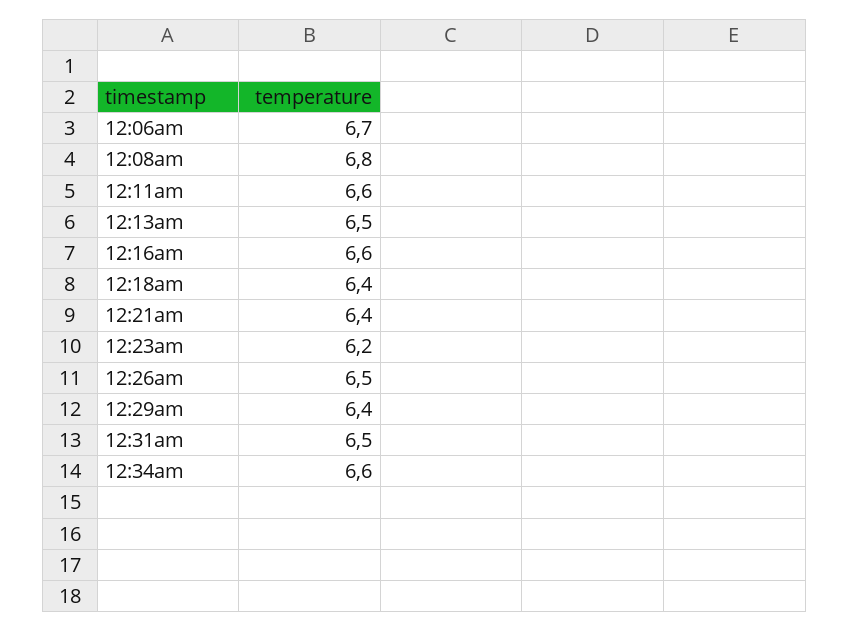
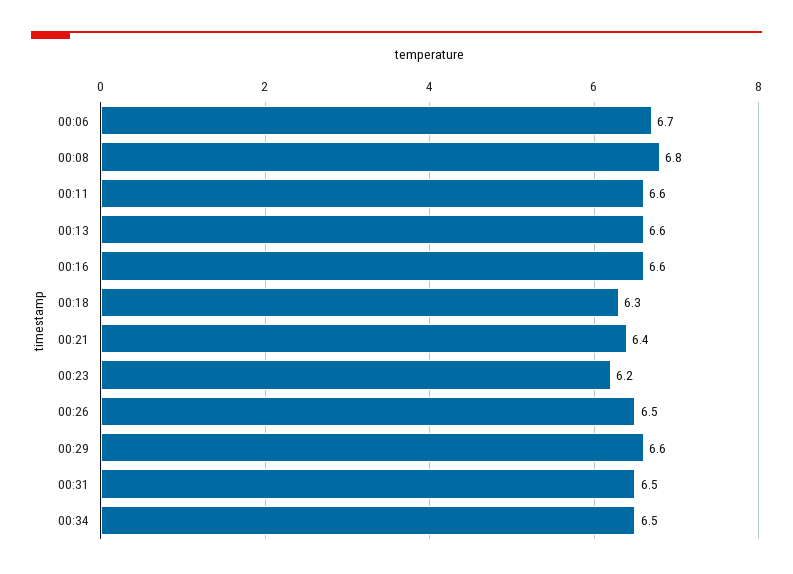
12:13am: 6.5 -> 6.6
12:18am: 6.4 -> 6.3
12:29am: 6.4 -> 6.6
12:34am: 6.6 -> 6.5

